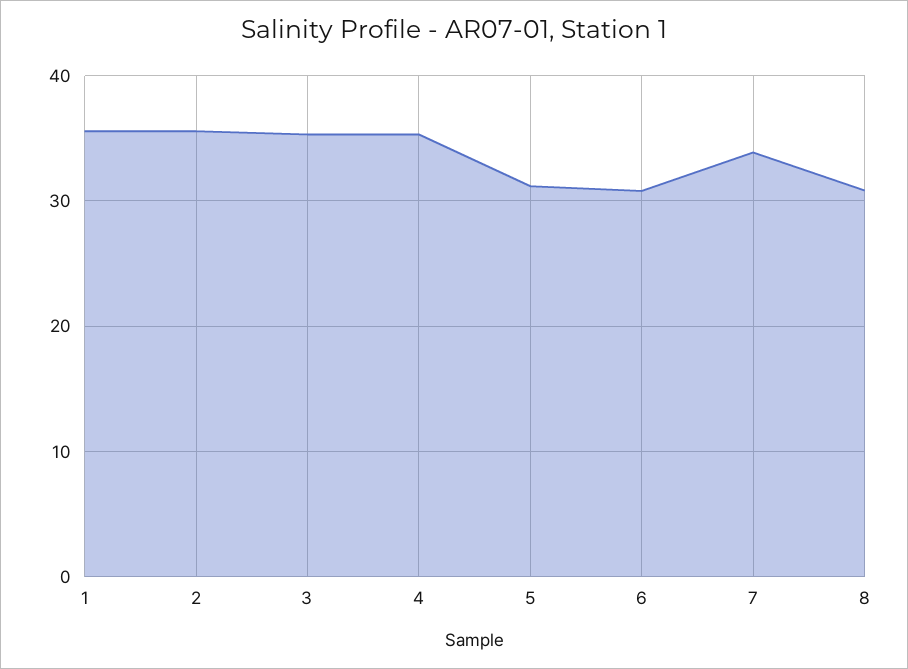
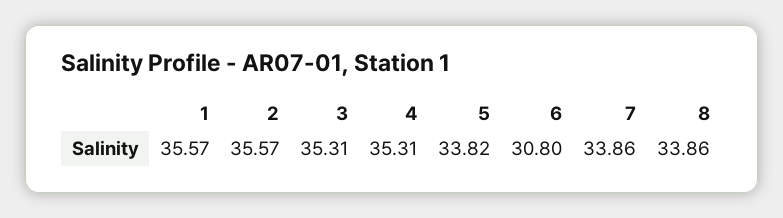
5: 31 -> 33.82
8: 31 -> 33.86

